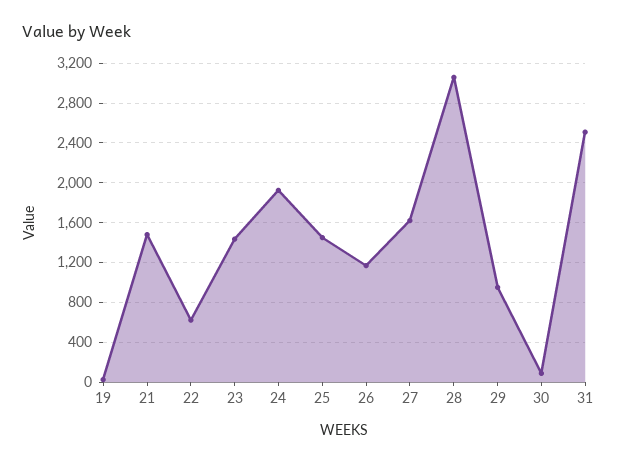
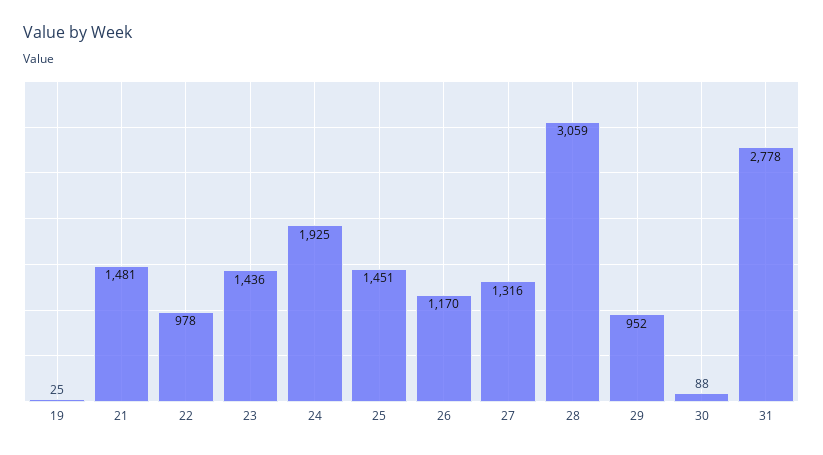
22: 600 -> 978
27: 1600 -> 1316
31: 2500 -> 2778

